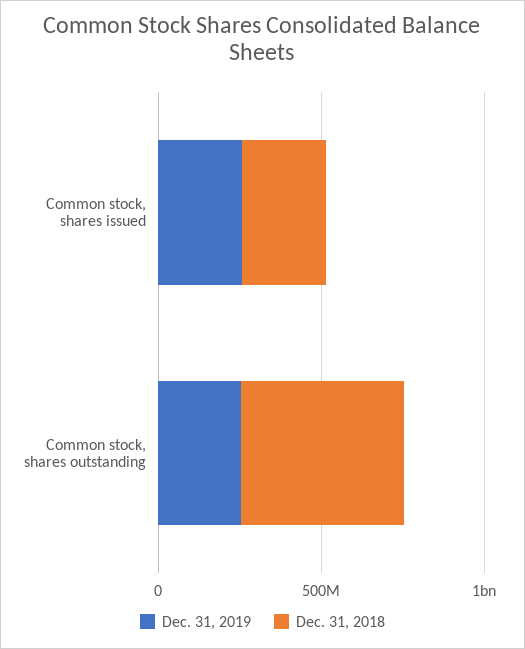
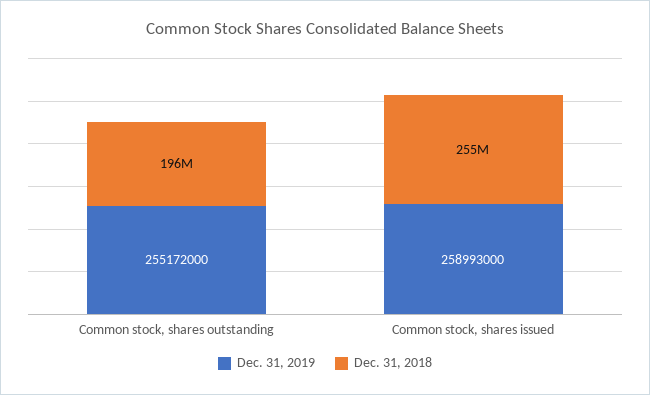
Dec. 31, 2018, Common stock, shares outstanding: 500000000 -> 196000000

